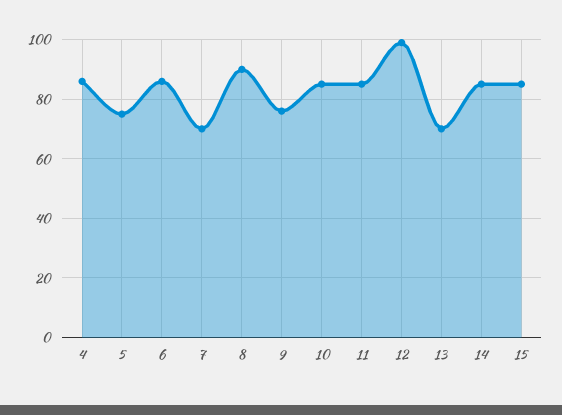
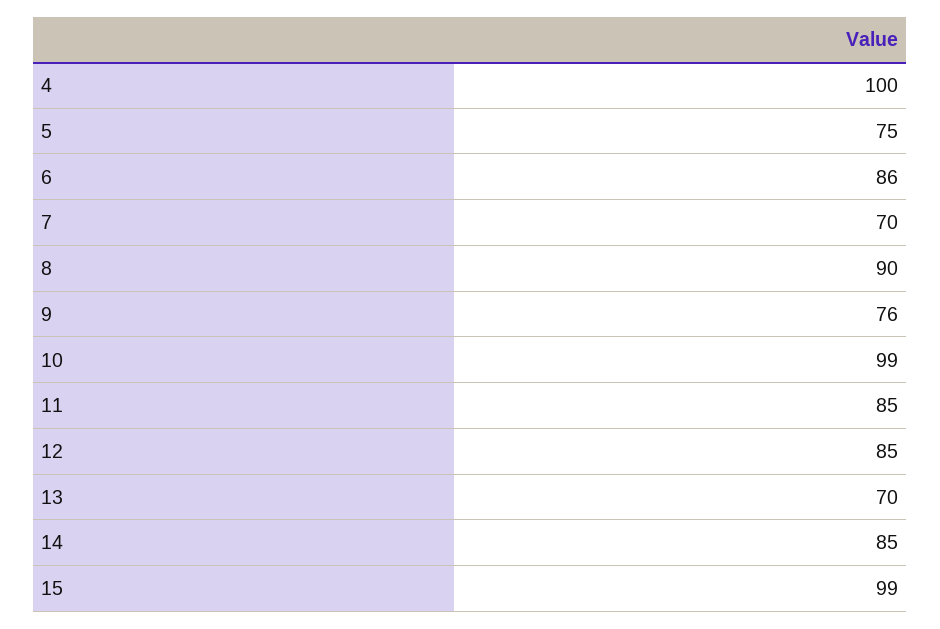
4: 85 -> 100
10: 85 -> 99
12: 100 -> 85
15: 85 -> 99

